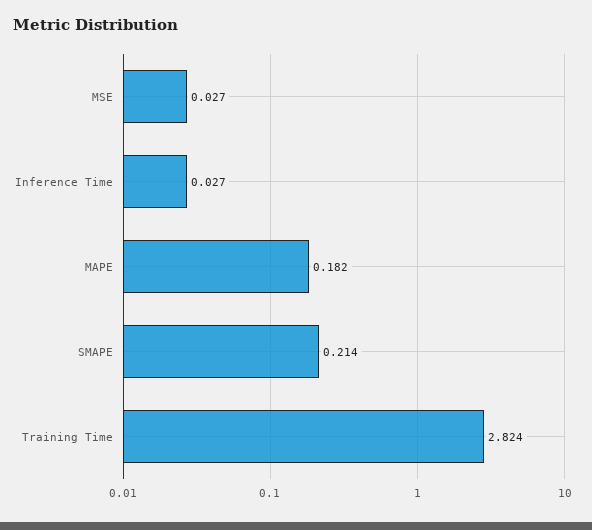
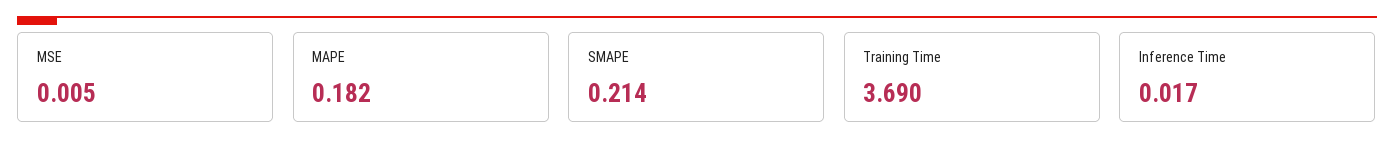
MSE: 0.027 -> 0.005
Inference Time: 0.027 -> 0.017
Training Time: 2.824 -> 3.69

